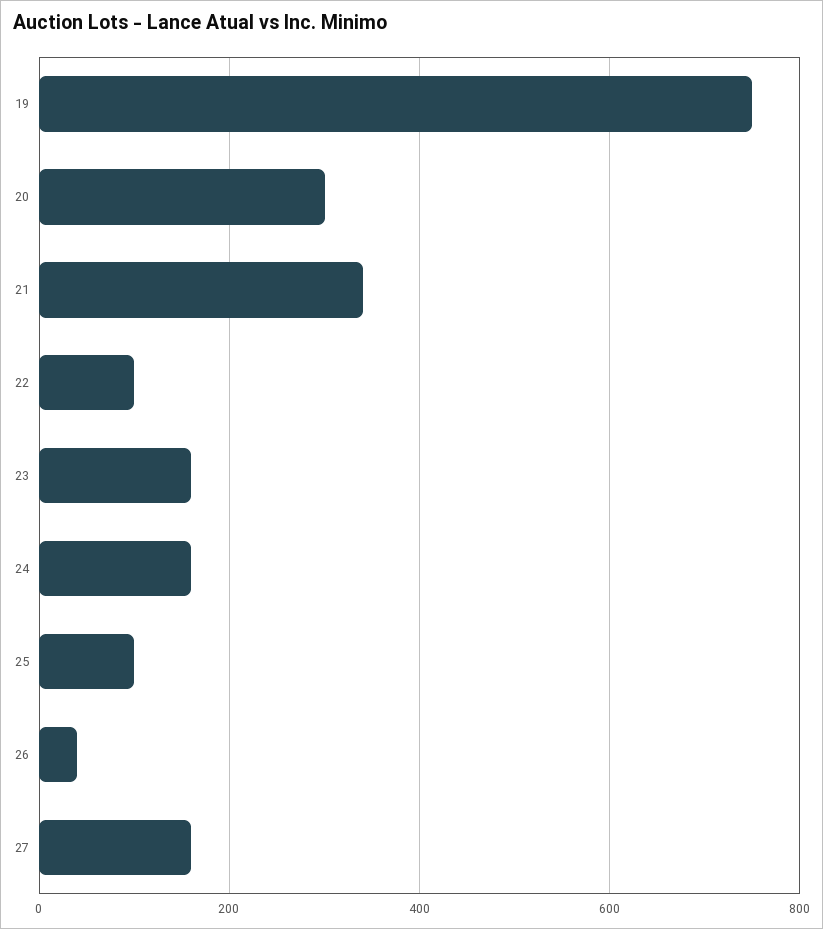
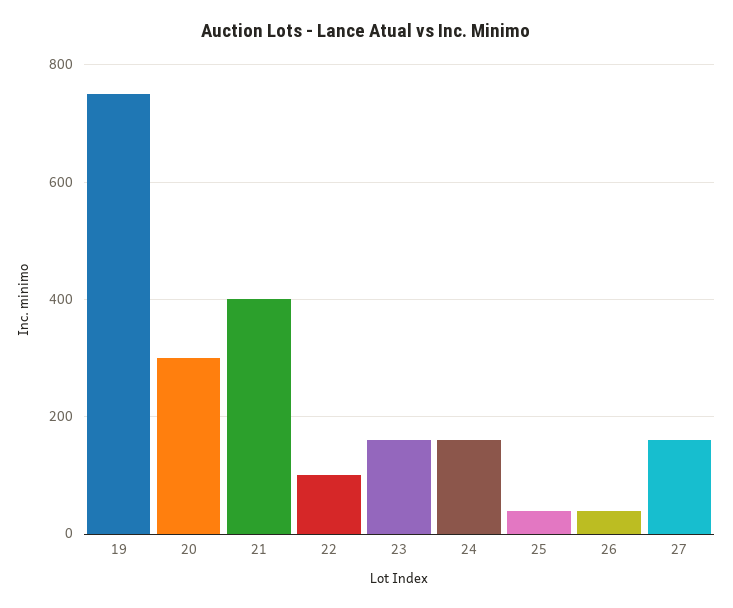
21: 340 -> 400
25: 100 -> 40

